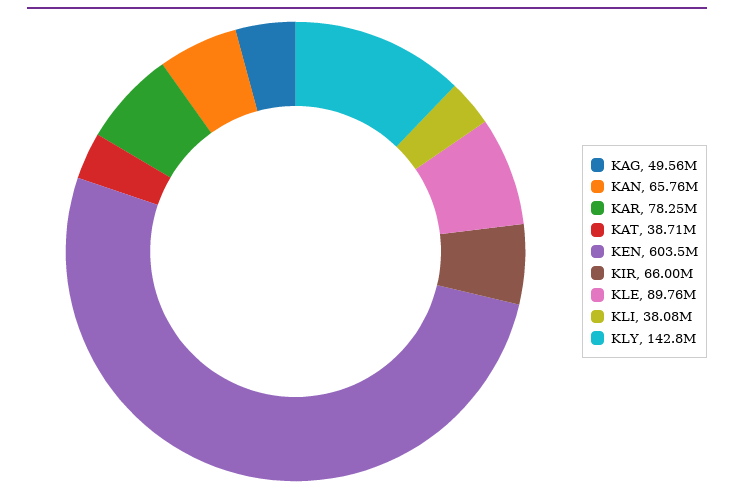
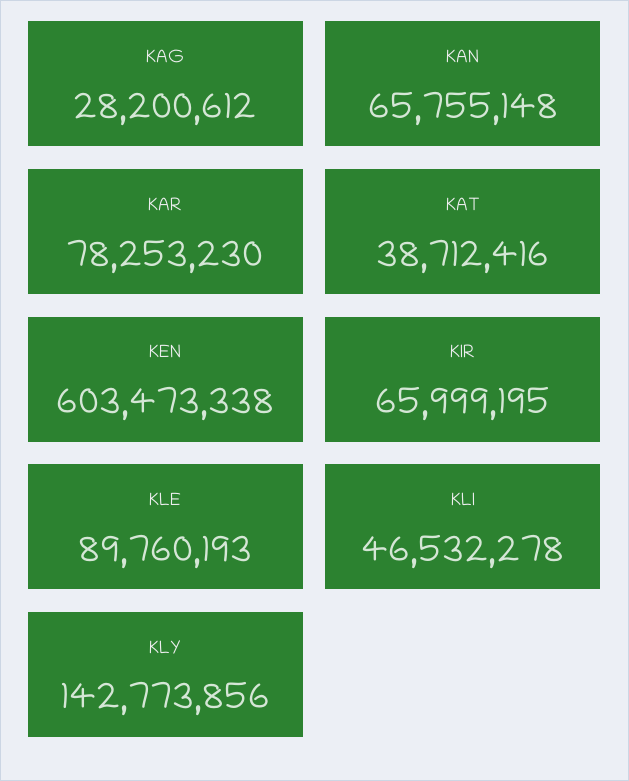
KAG: 49560000 -> 28200612
KLI: 38080000 -> 46532278

